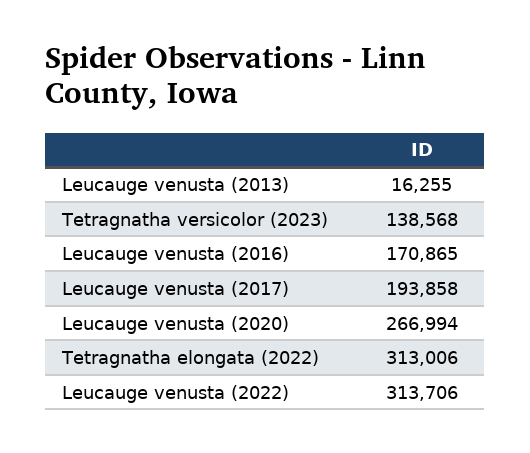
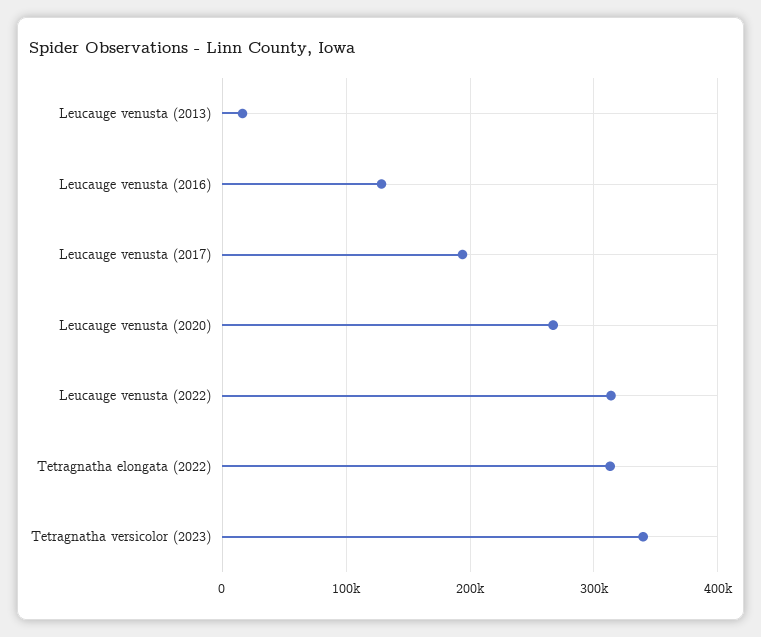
Tetragnatha versicolor (2023): 138568 -> 340000
Leucauge venusta (2016): 170865 -> 130000

